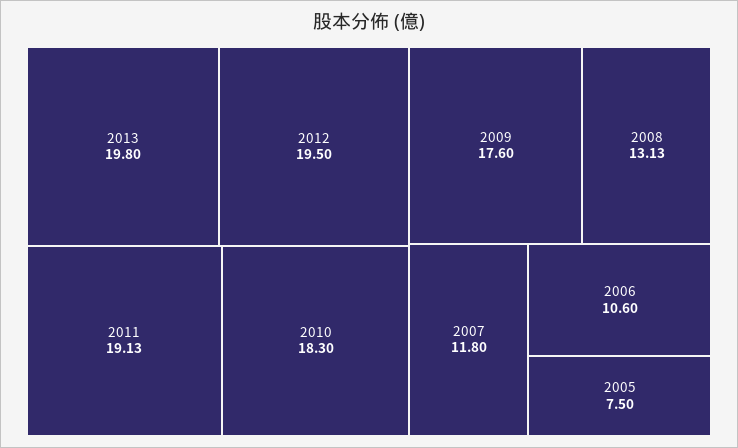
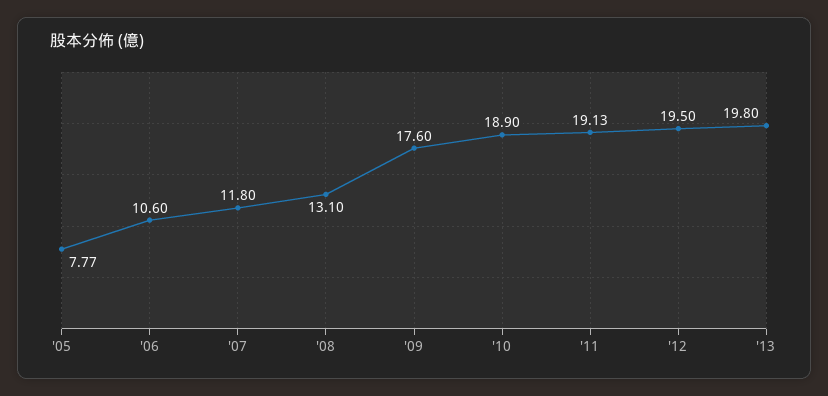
2010: 18.3 -> 18.9
2008: 13.13 -> 13.1
2005: 7.5 -> 7.77

